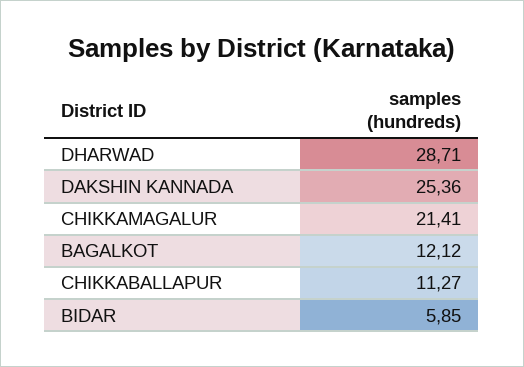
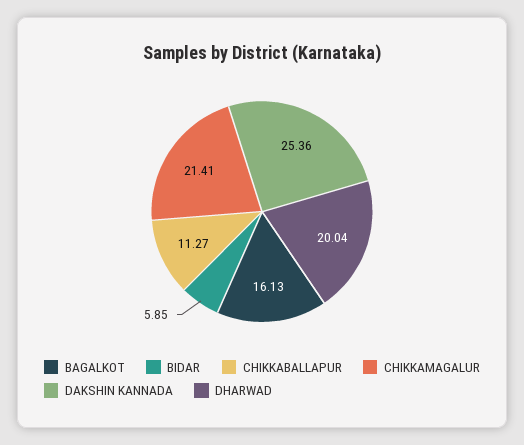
DHARWAD: 28.71 -> 20.04
BAGALKOT: 12.12 -> 16.13

